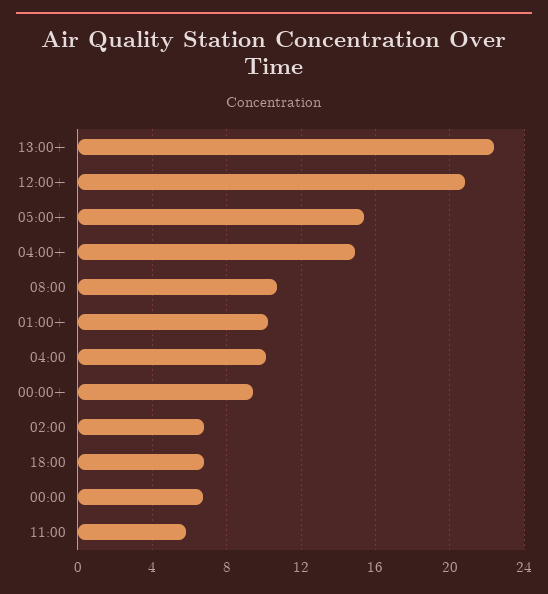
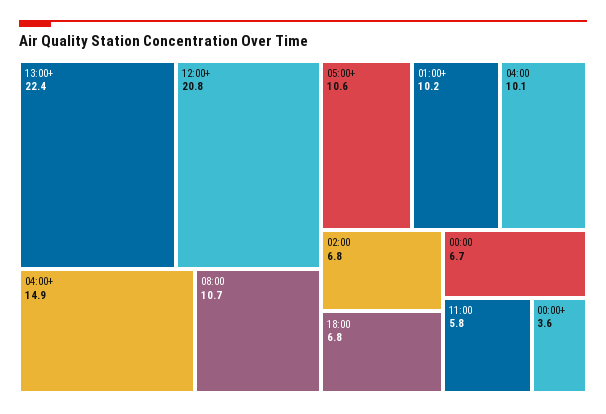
05:00+: 15.5 -> 10.6
00:00+: 9.5 -> 3.6

